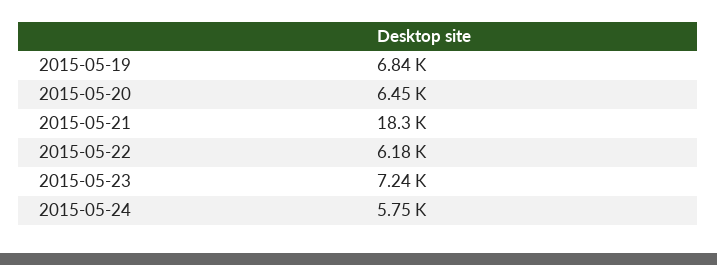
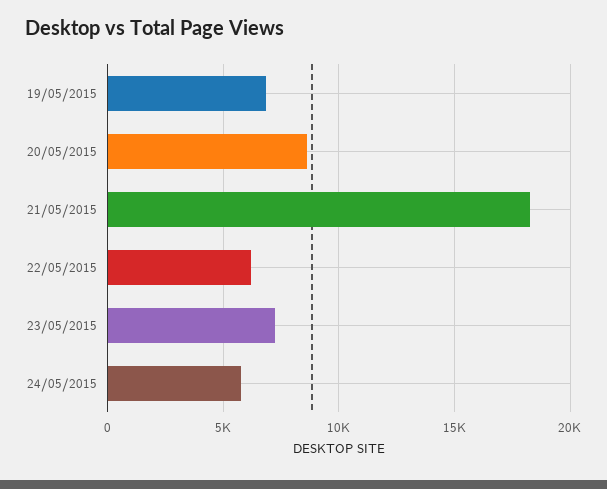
2015-05-20: 6450 -> 8500

